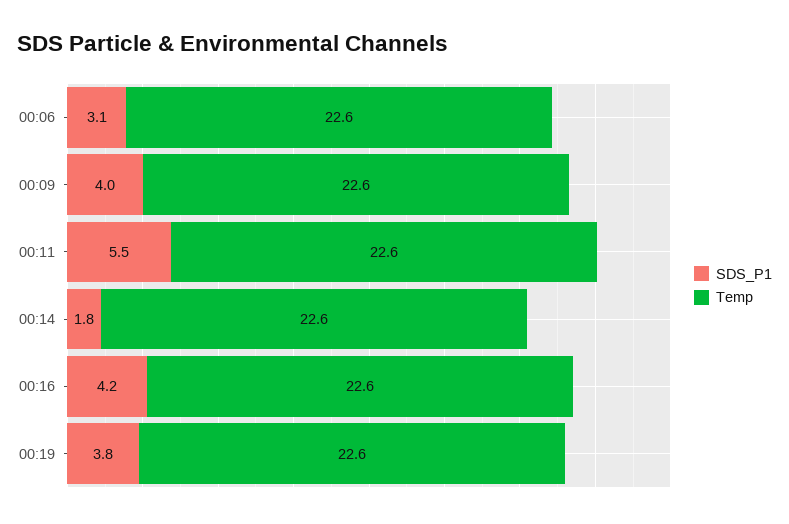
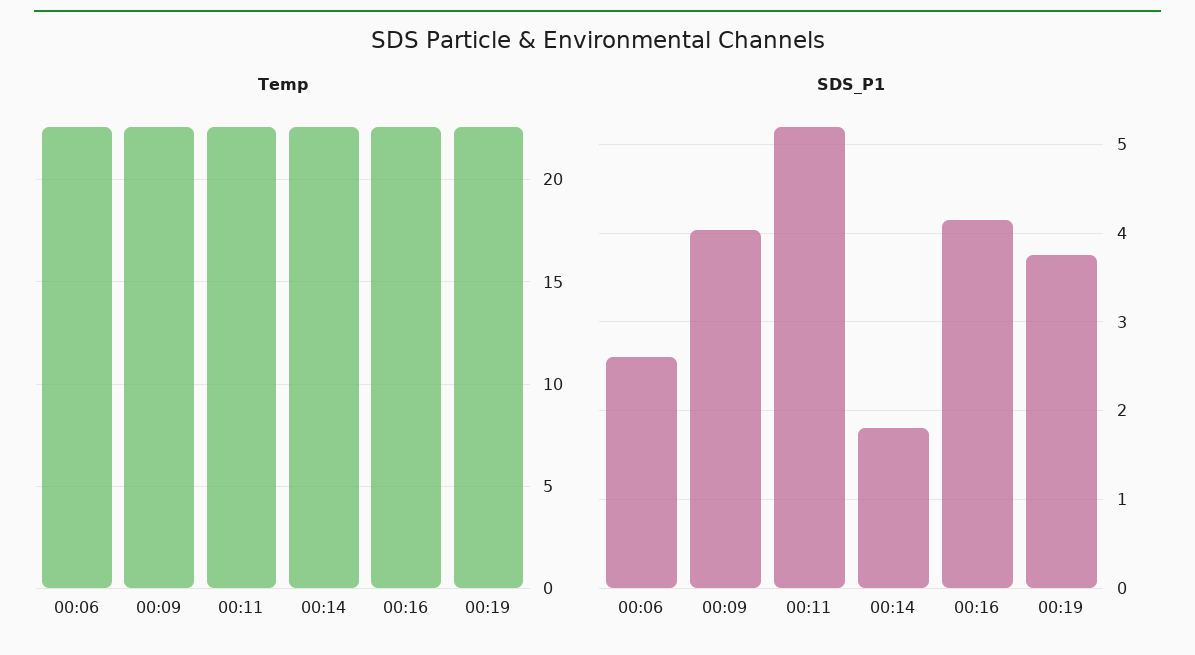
SDS_P1, 00:06: 3.1 -> 2.6
SDS_P1, 00:11: 5.5 -> 5.2

